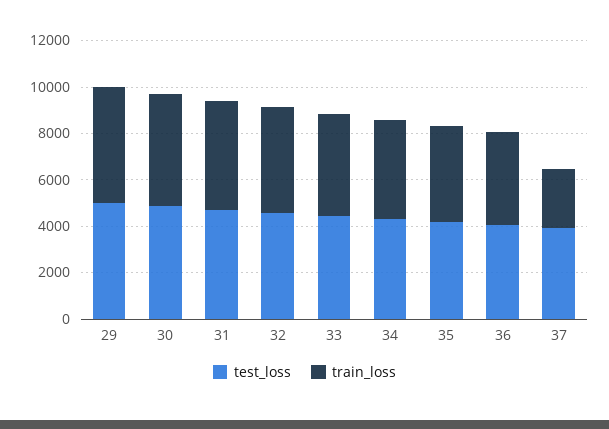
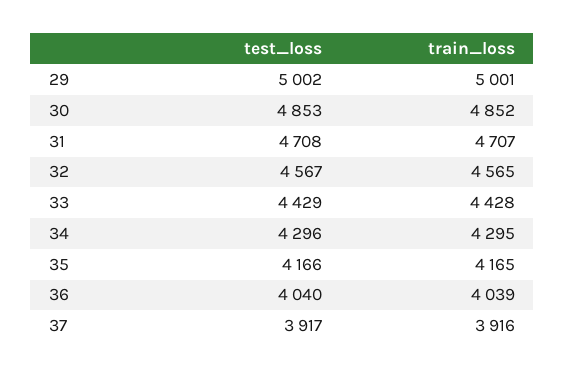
train_loss, 37: 2500 -> 3916

